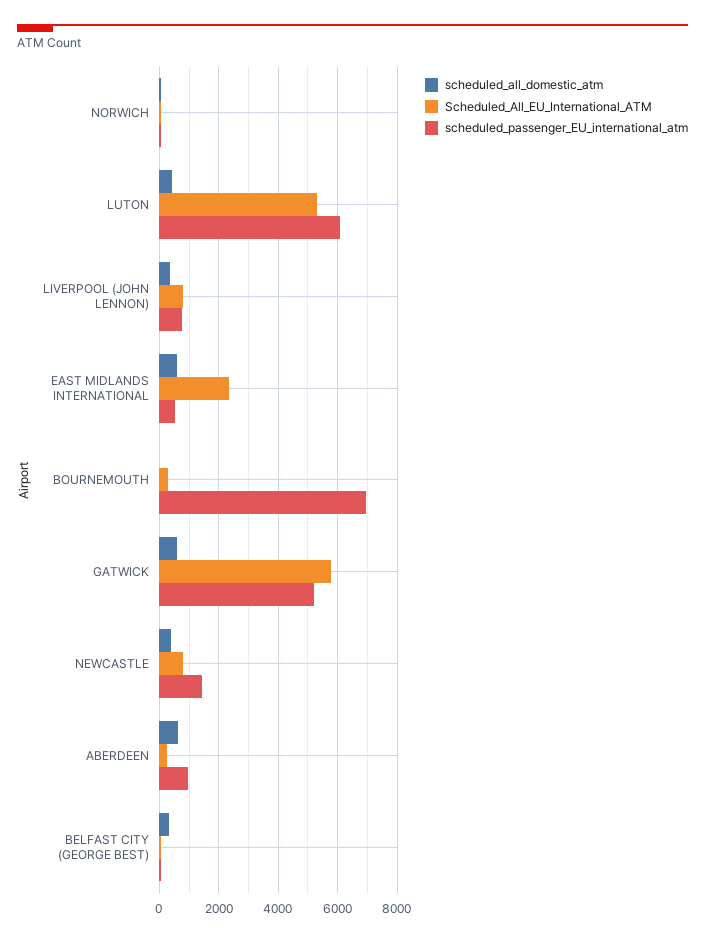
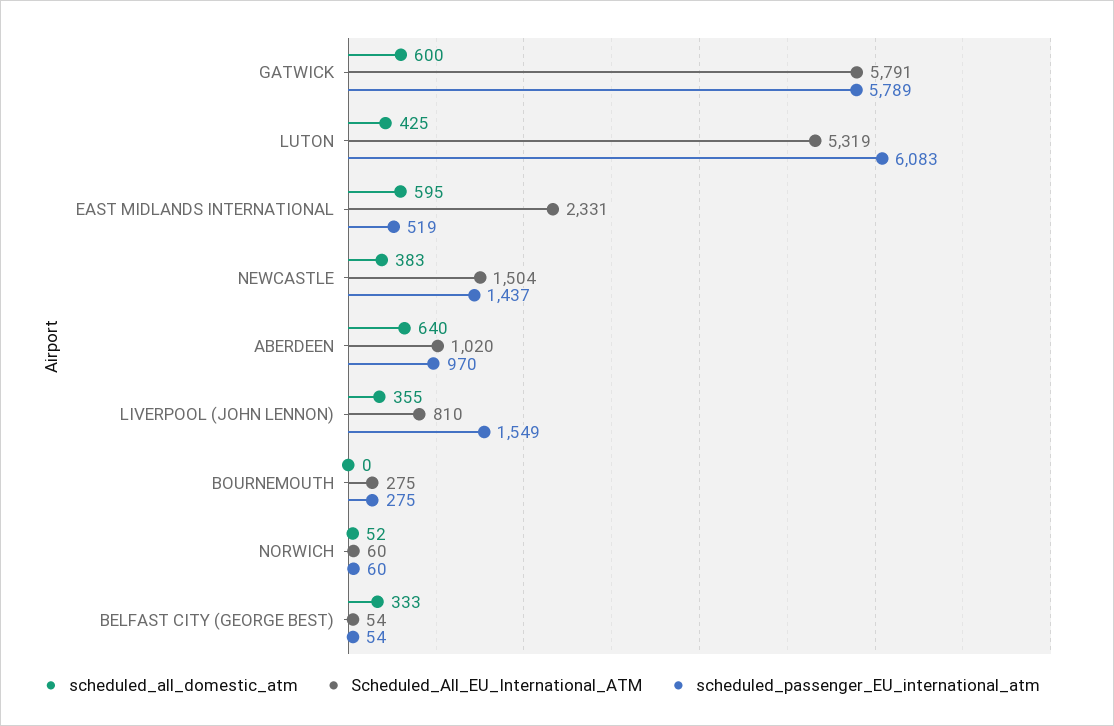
scheduled_passenger_EU_international_atm, LIVERPOOL (JOHN LENNON): 750 -> 1549
scheduled_passenger_EU_international_atm, BOURNEMOUTH: 7000 -> 275
scheduled_passenger_EU_international_atm, GATWICK: 5250 -> 5789
Scheduled_All_EU_International_ATM, NEWCASTLE: 750 -> 1504
Scheduled_All_EU_International_ATM, ABERDEEN: 250 -> 1020

